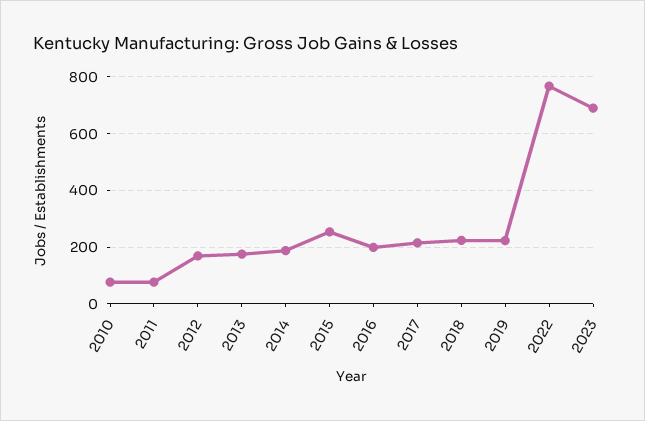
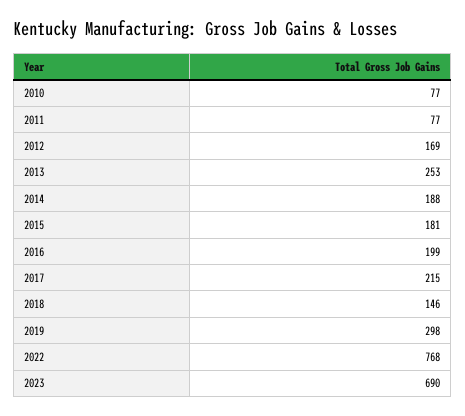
2013: 175 -> 253
2015: 250 -> 181
2018: 225 -> 146
2019: 225 -> 298

